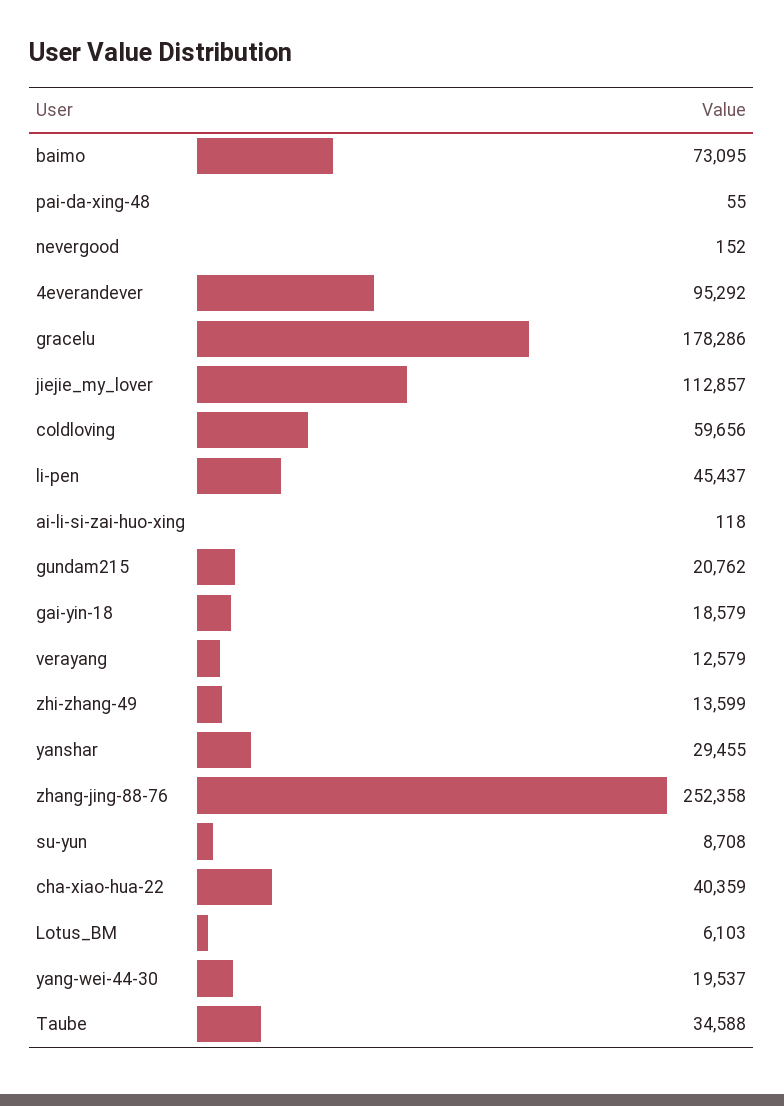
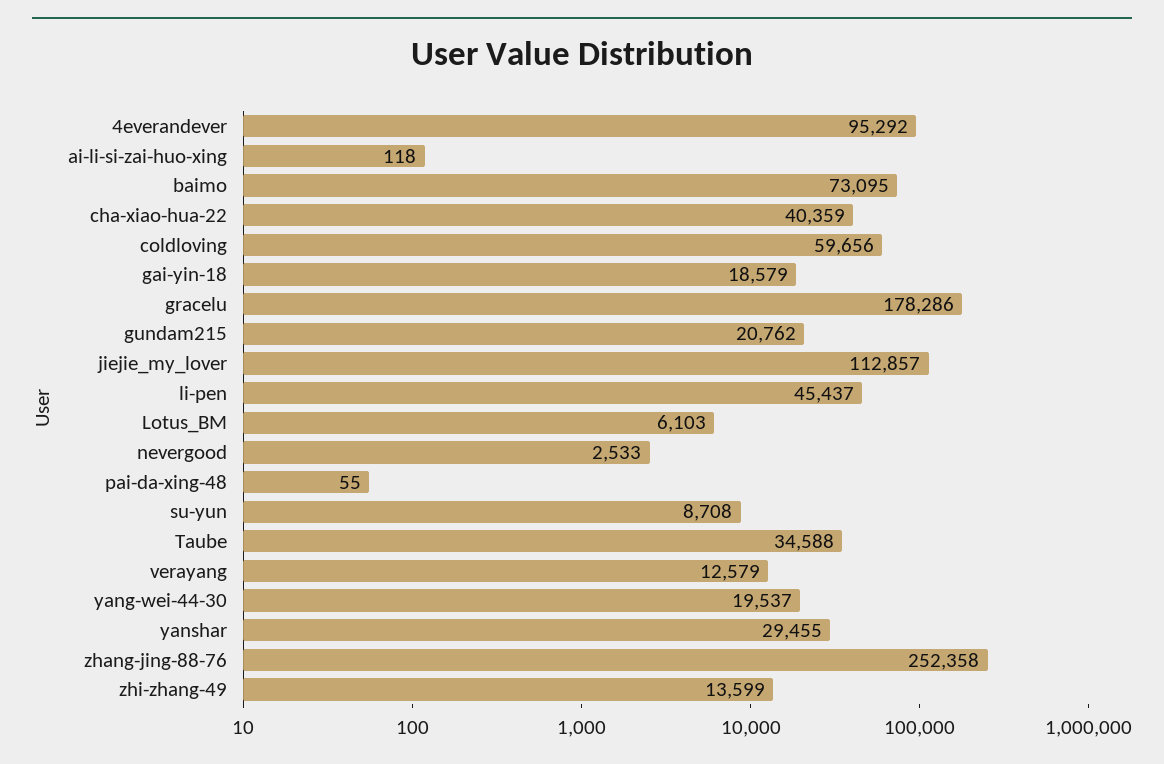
nevergood: 152 -> 2533

